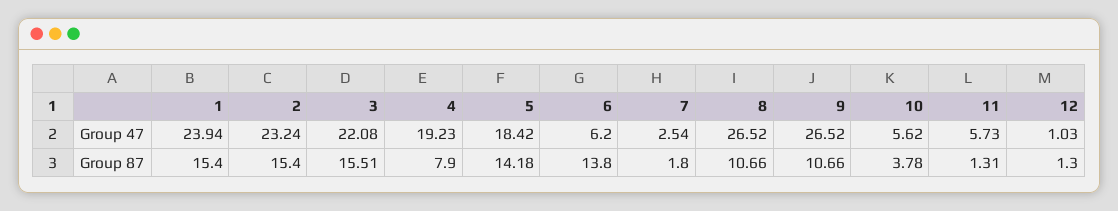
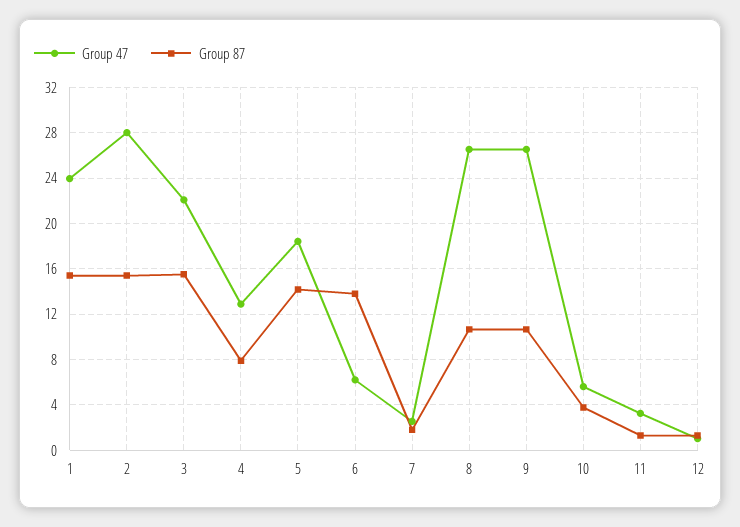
Group 47, 2: 23.24 -> 28
Group 47, 4: 19.23 -> 13
Group 47, 11: 5.73 -> 3

